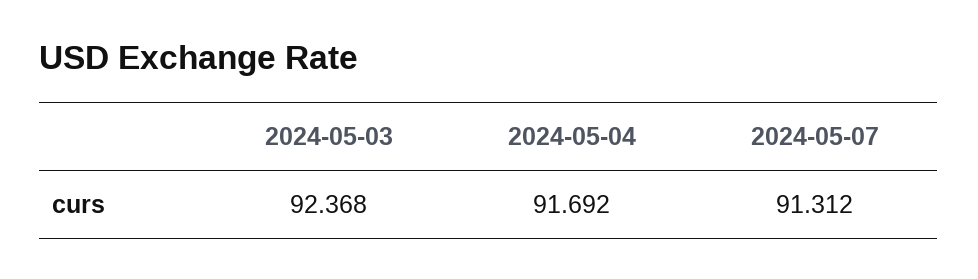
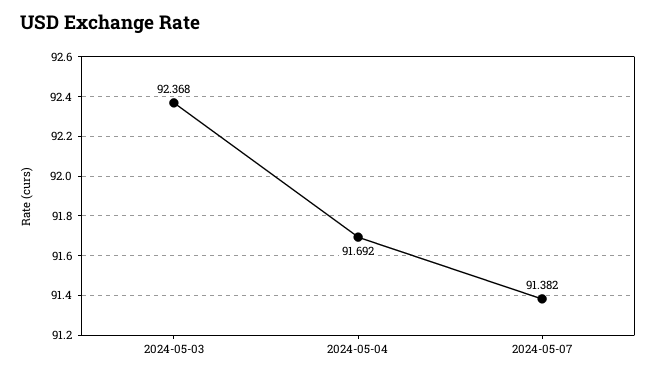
2024-05-07: 91.312 -> 91.382

